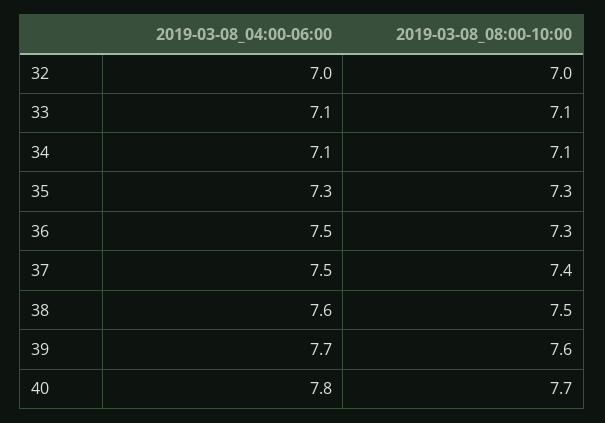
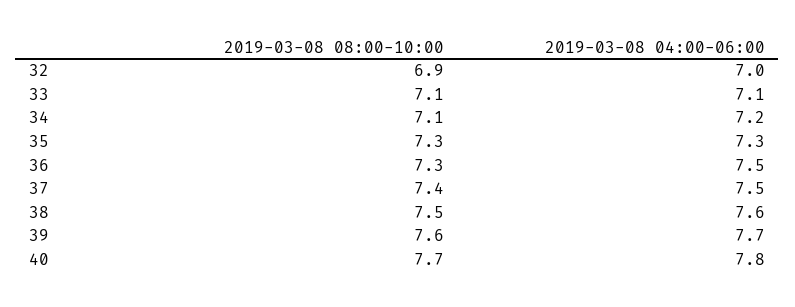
2019-03-08_08:00-10:00, 32: 7 -> 6.9
2019-03-08_04:00-06:00, 34: 7.1 -> 7.2

